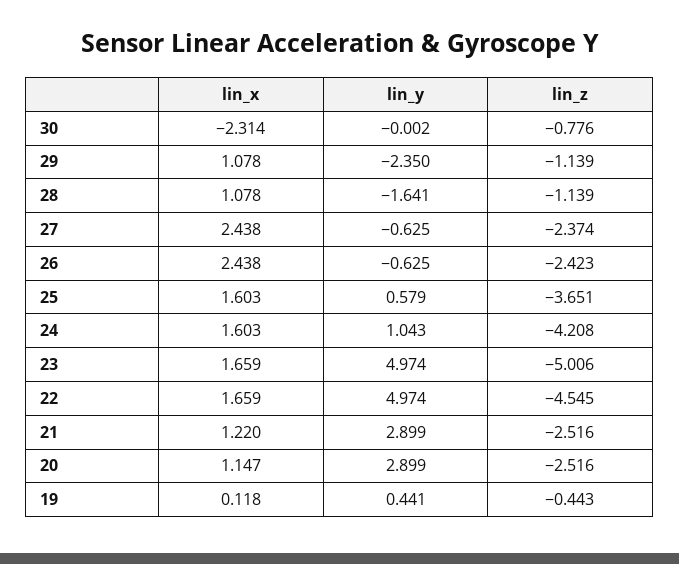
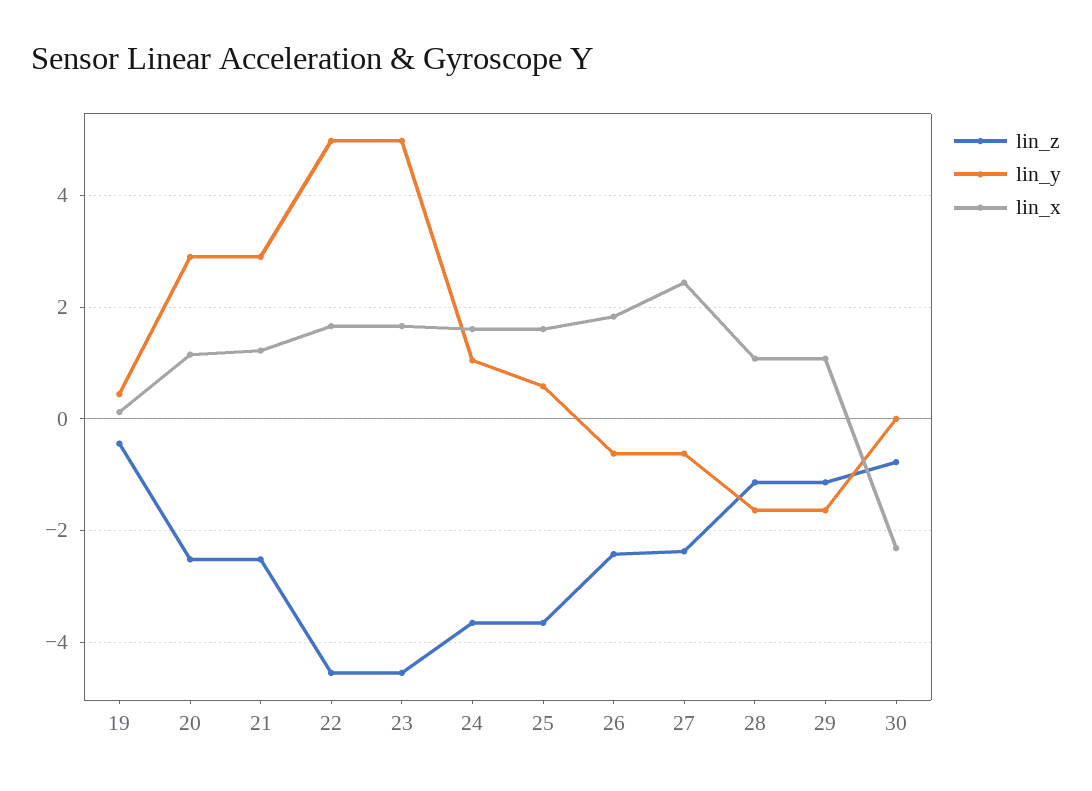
lin_y, 29: -2.35 -> -1.6
lin_x, 26: 2.438 -> 1.8
lin_z, 24: -4.208 -> -3.6
lin_z, 23: -5.006 -> -4.6

